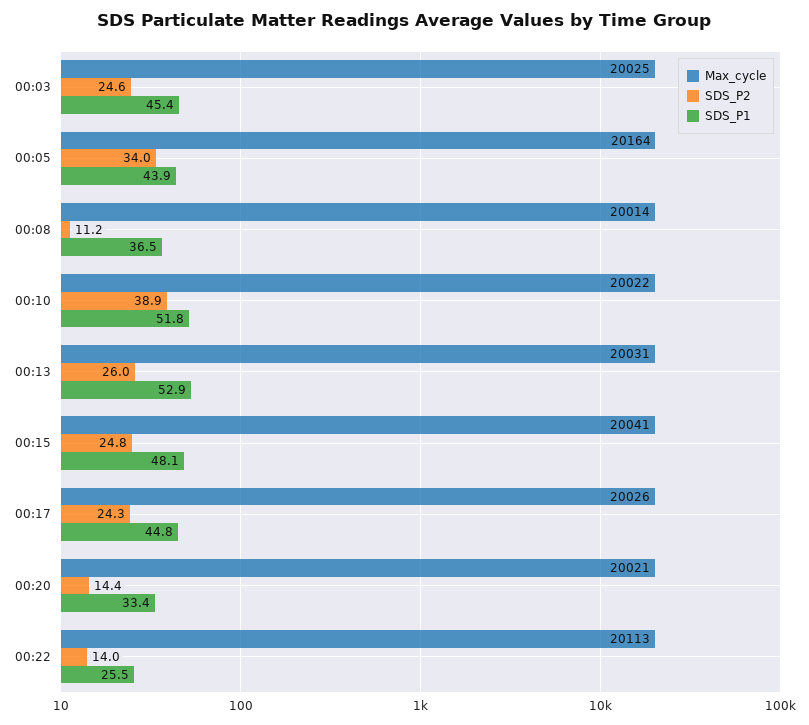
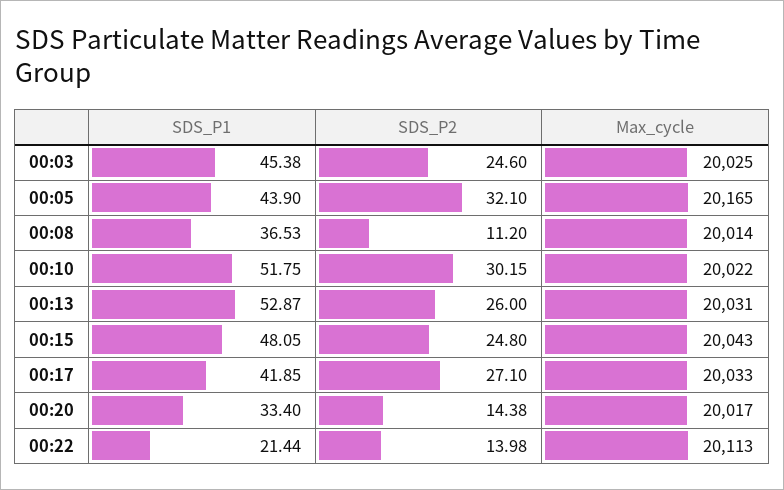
Max_cycle, 00:05: 20164 -> 20165
SDS_P2, 00:05: 34 -> 32.1
SDS_P2, 00:10: 38.9 -> 30.15
Max_cycle, 00:15: 20041 -> 20043
Max_cycle, 00:17: 20026 -> 20033
SDS_P2, 00:17: 24.3 -> 27.1
SDS_P1, 00:17: 44.8 -> 41.85
Max_cycle, 00:20: 20021 -> 20017
SDS_P1, 00:22: 25.5 -> 21.44

